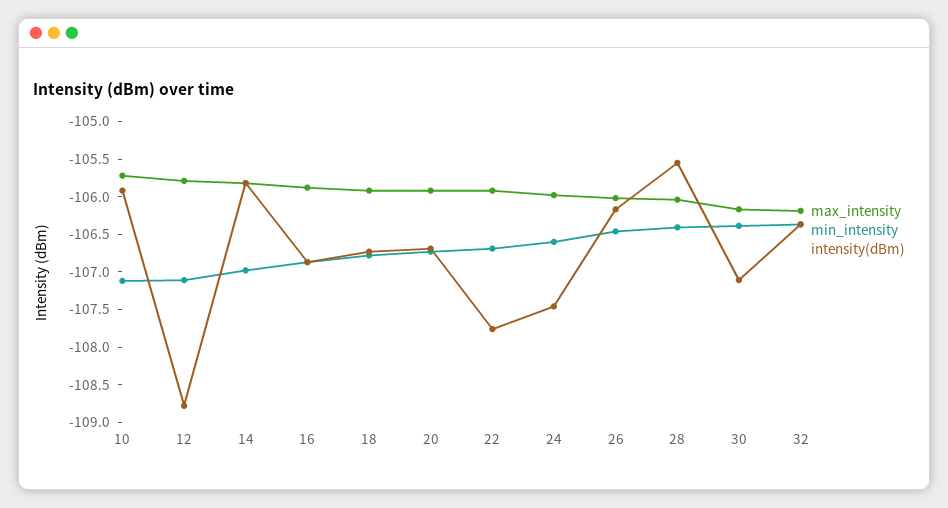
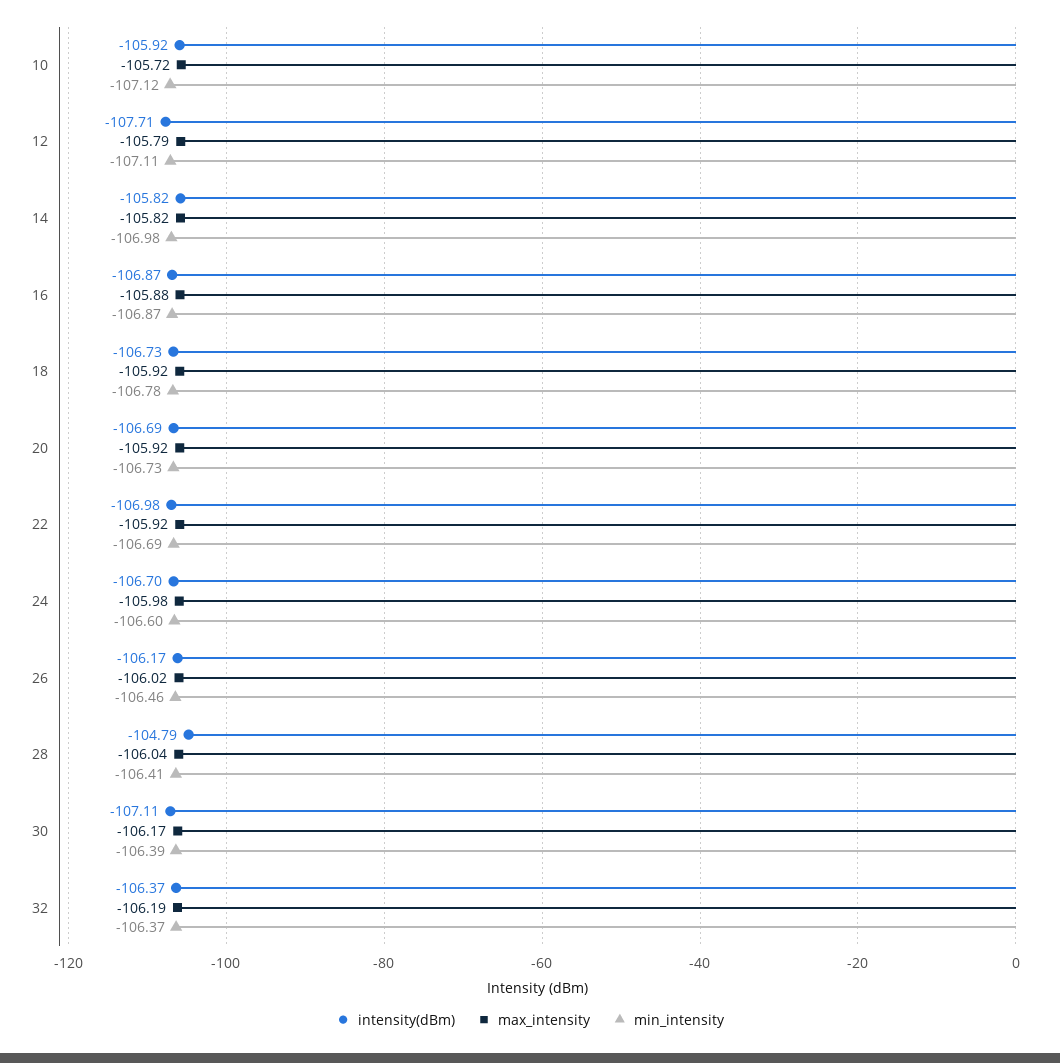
intensity(dBm), 12: -108.75 -> -107.71
intensity(dBm), 22: -107.75 -> -106.98
intensity(dBm), 24: -107.5 -> -106.7
intensity(dBm), 28: -105.5 -> -104.79

